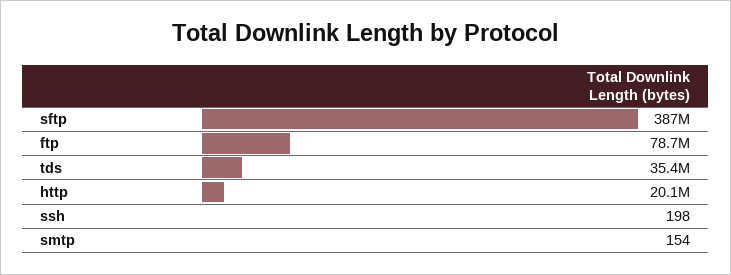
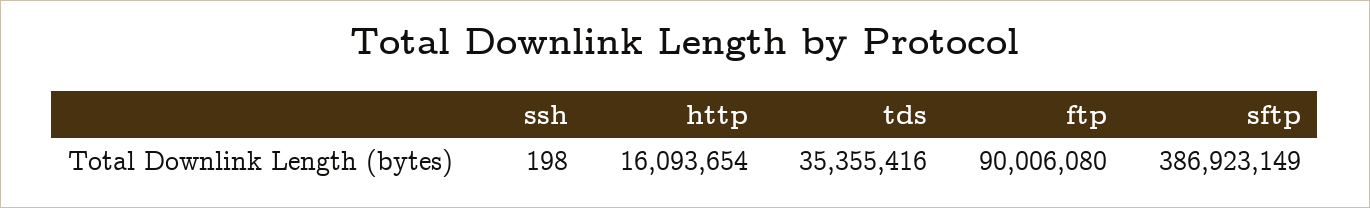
ftp: 78700000 -> 90006080
http: 20100000 -> 16093654
smtp: 154 -> none

